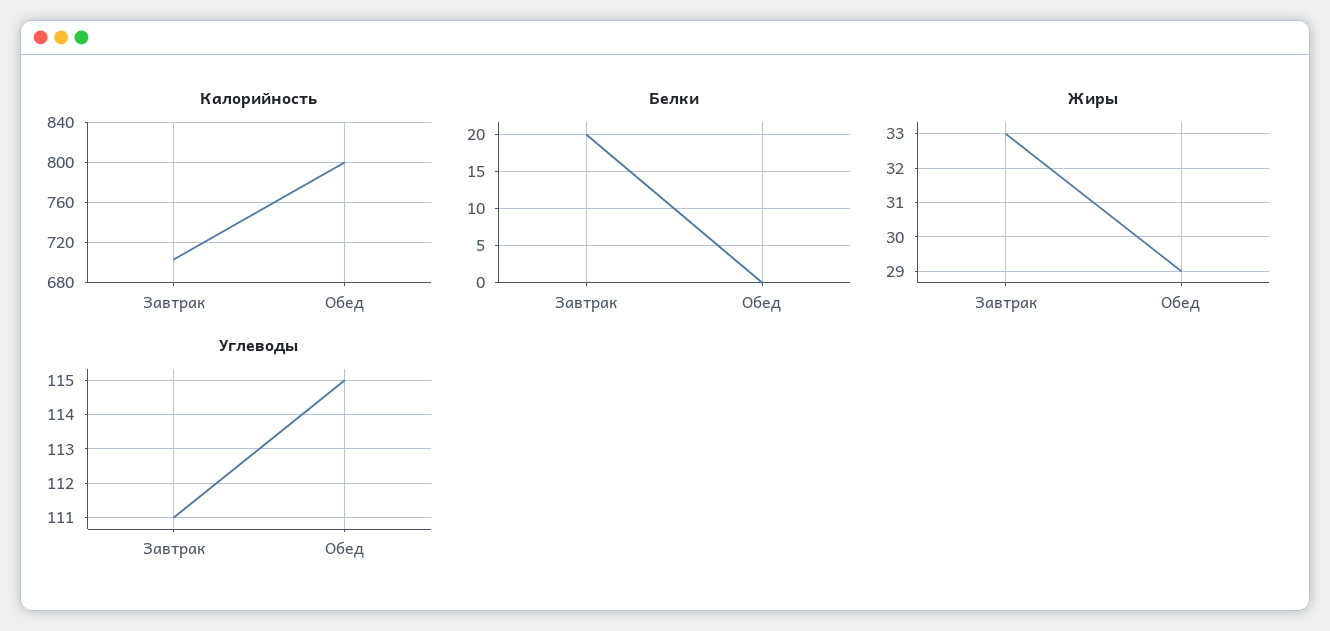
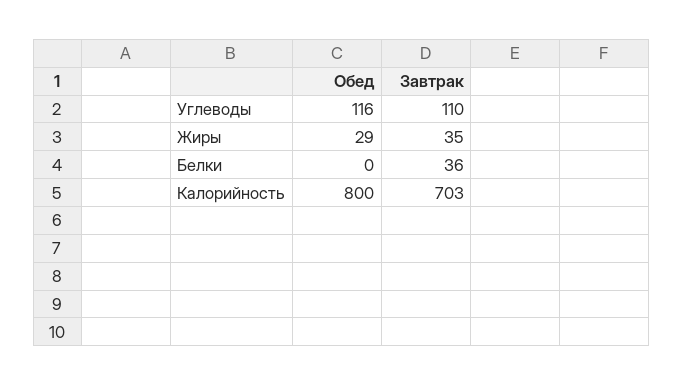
Белки, Завтрак: 20 -> 36
Жиры, Завтрак: 33 -> 35
Углеводы, Завтрак: 111 -> 110
Углеводы, Обед: 115 -> 116

